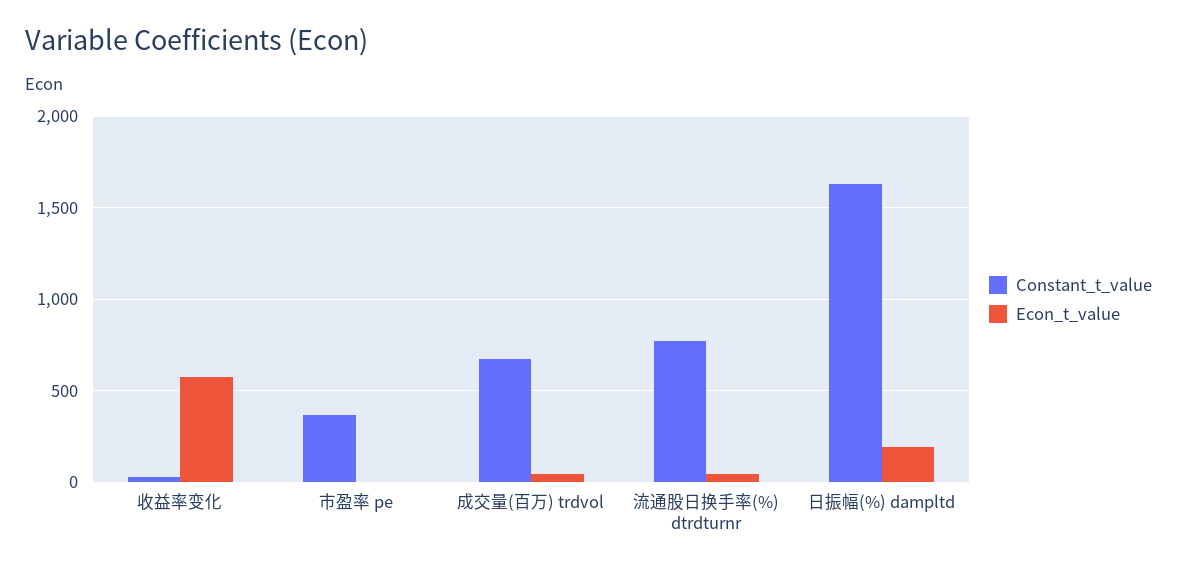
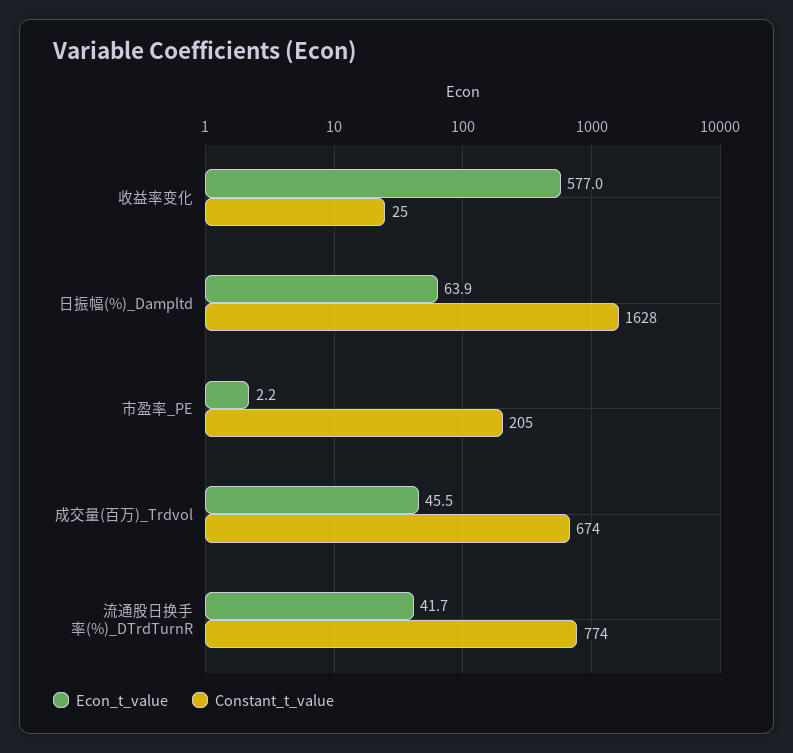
Constant_t_value, 市盈率 pe: 350 -> 205
Econ_t_value, 日振幅(%) dampltd: 200 -> 63.9

